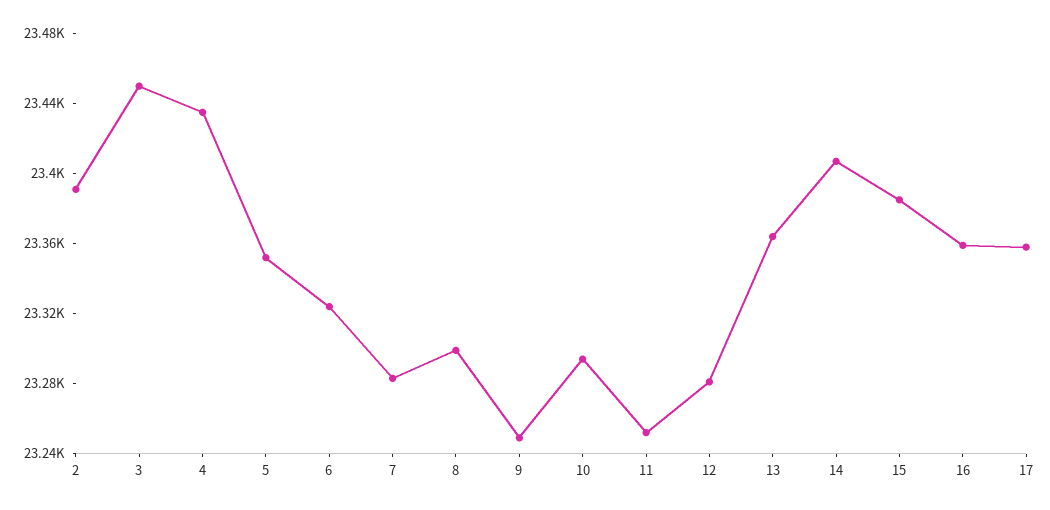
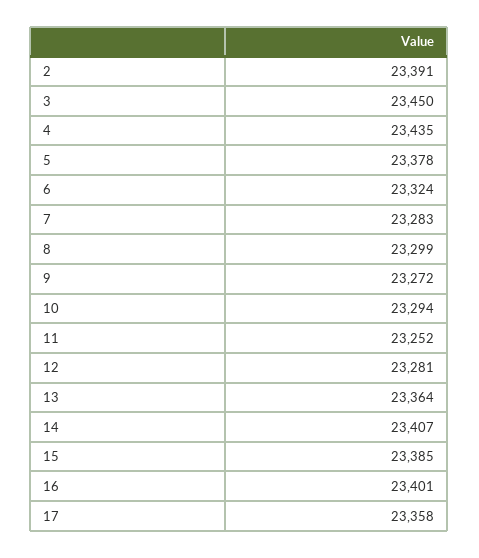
5: 23350 -> 23378
9: 23250 -> 23272
16: 23360 -> 23401

